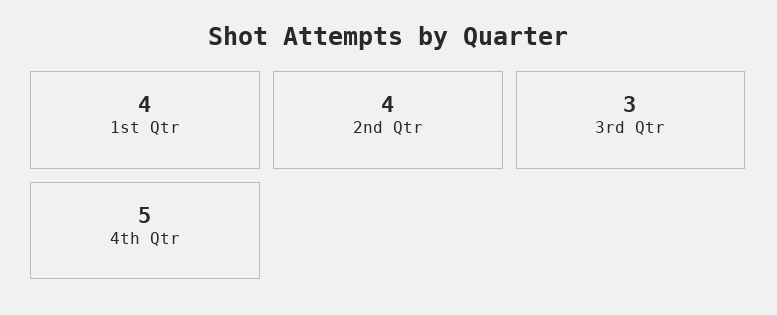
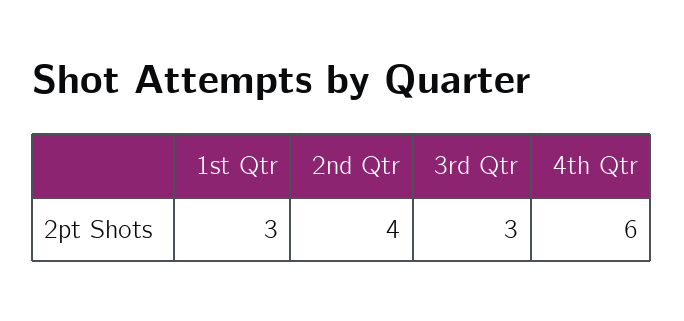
1st Qtr: 4 -> 3
4th Qtr: 5 -> 6

